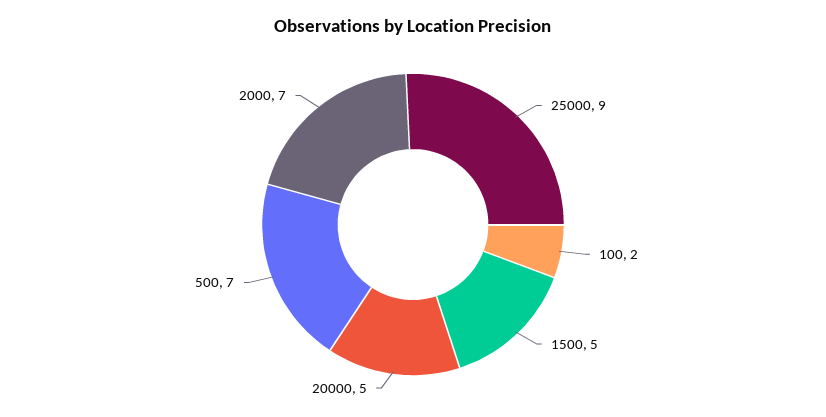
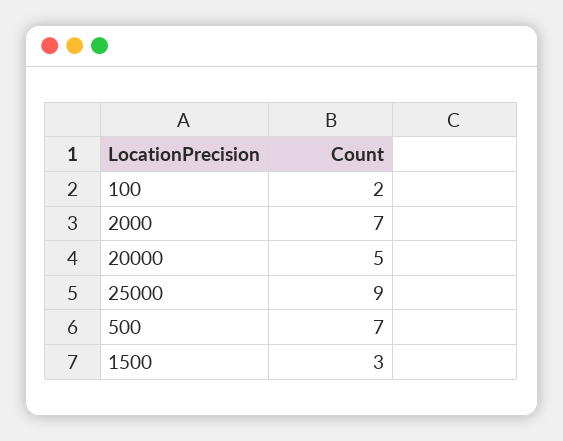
1500: 5 -> 3

